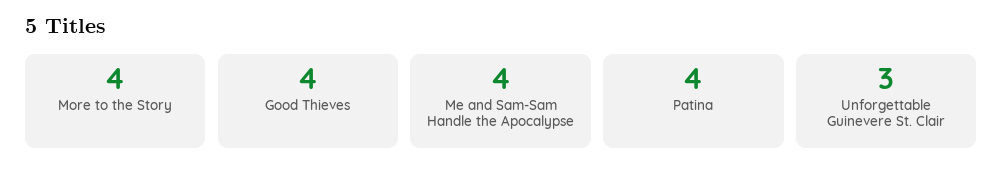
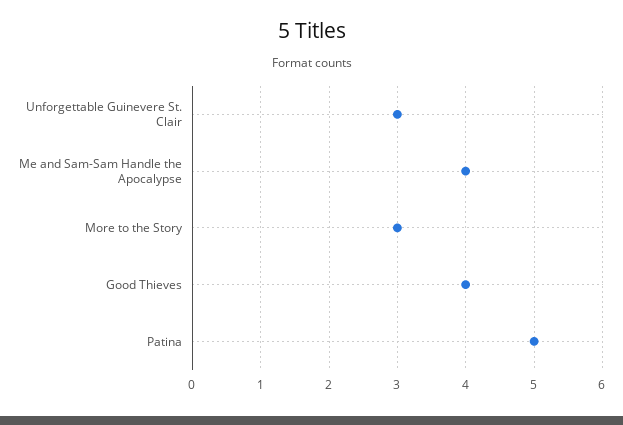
More to the Story: 4 -> 3
Patina: 4 -> 5

